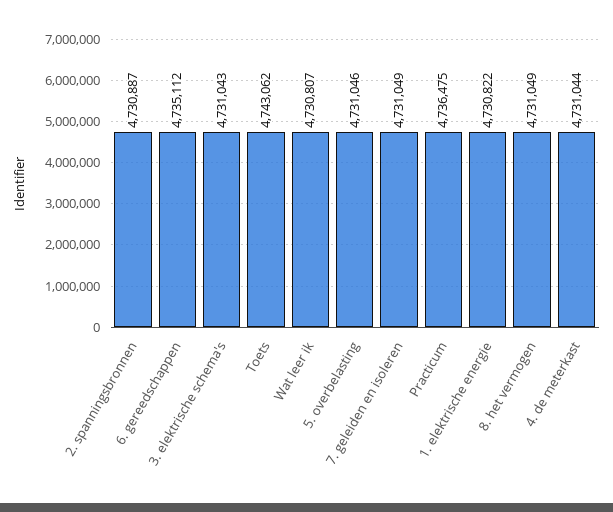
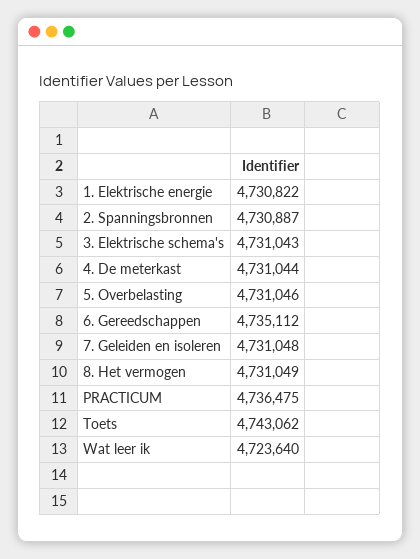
Wat leer ik: 4730807 -> 4723640
7. geleiden en isoleren: 4731049 -> 4731048

